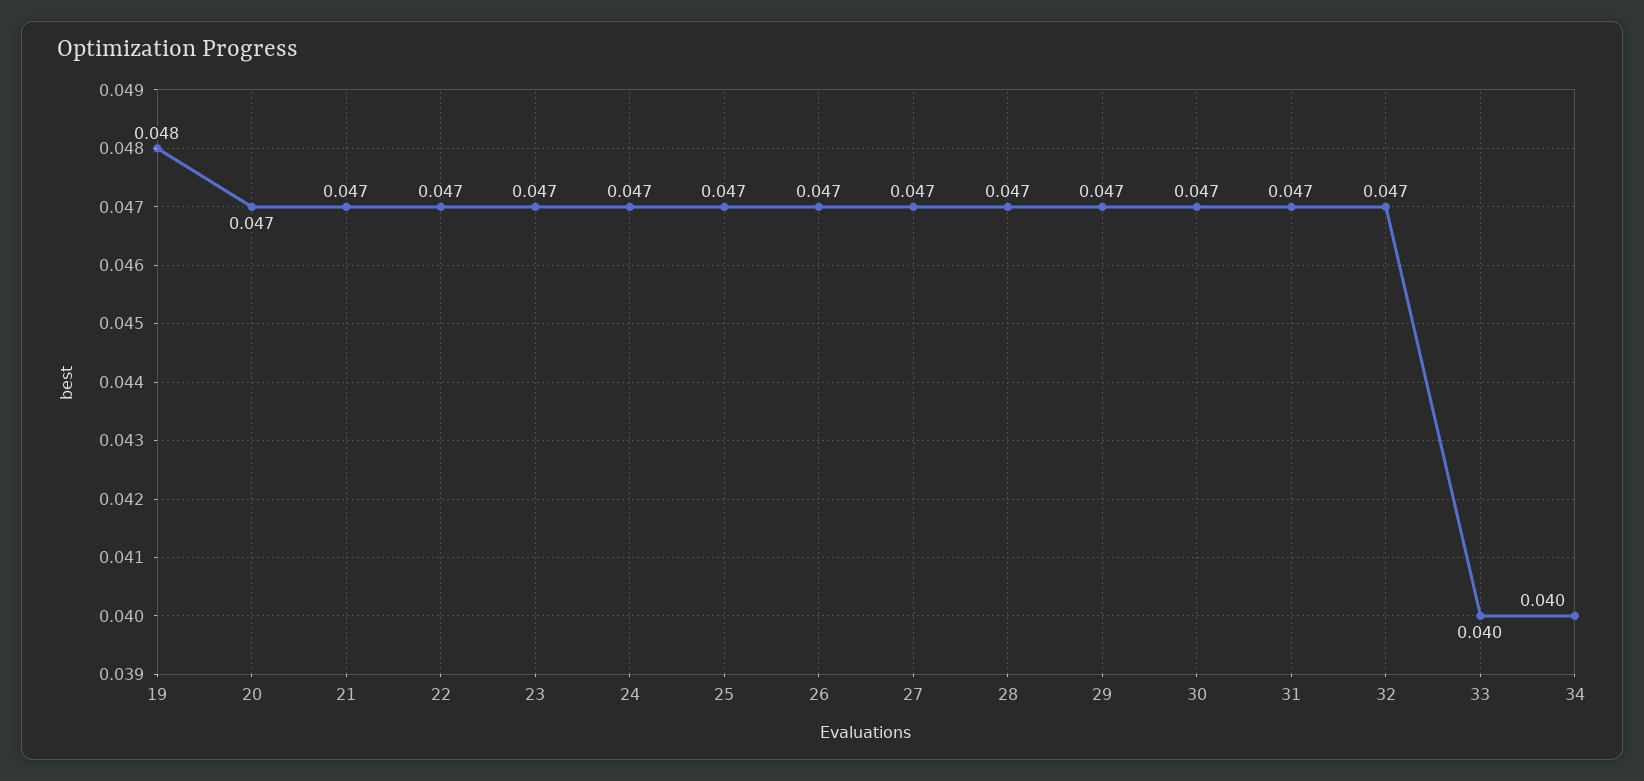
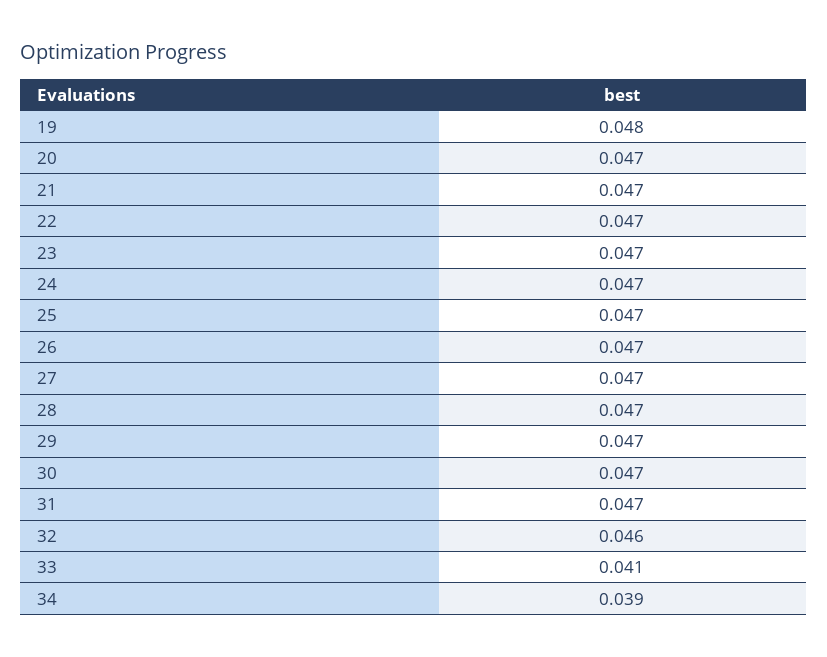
32: 0.047 -> 0.046
33: 0.04 -> 0.041
34: 0.04 -> 0.039

